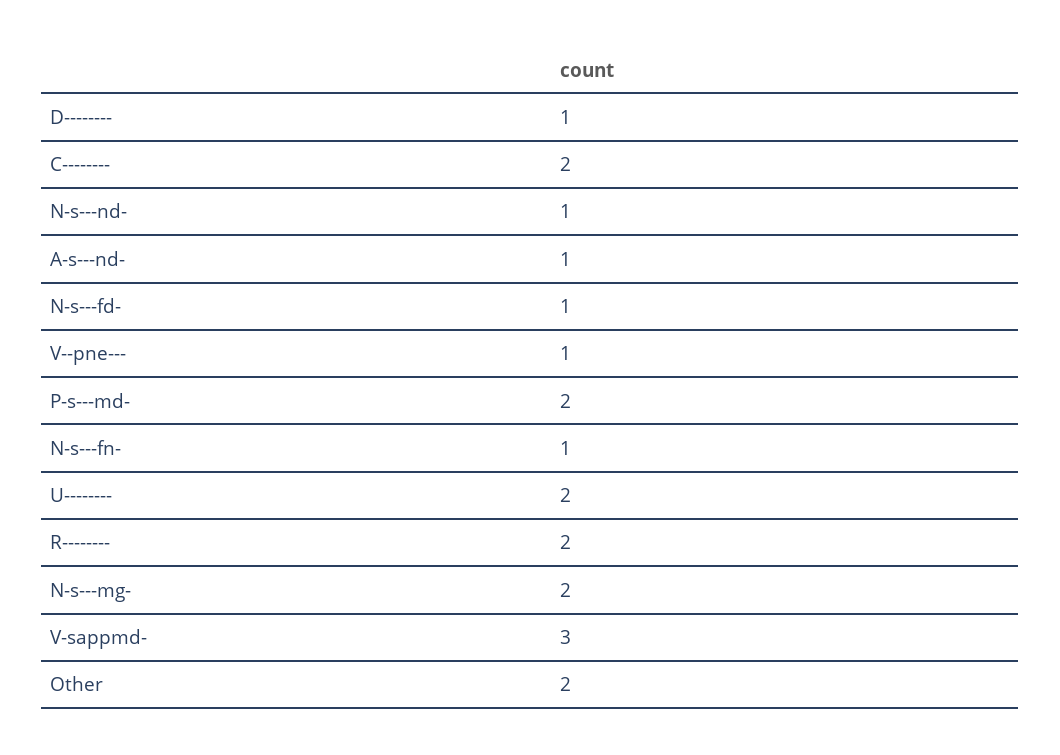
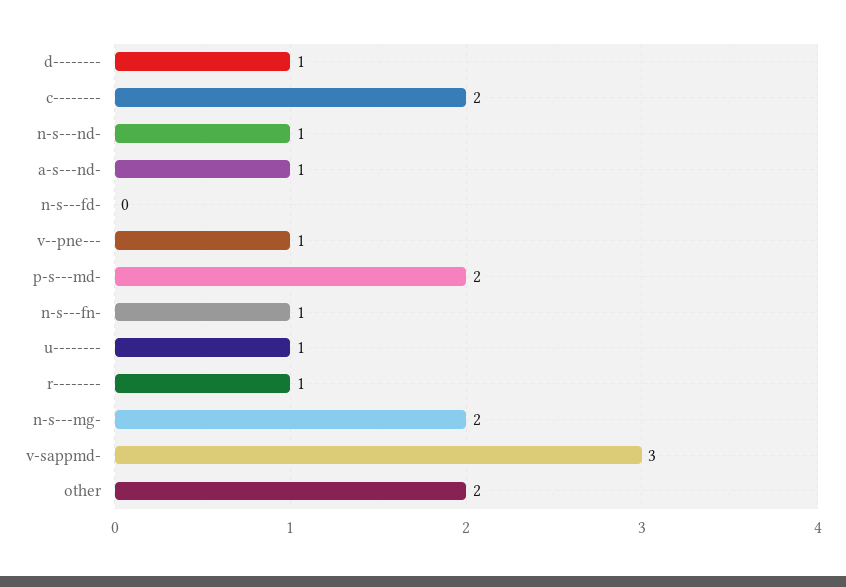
N-s---fd-: 1 -> 0
U--------: 2 -> 1
R--------: 2 -> 1

